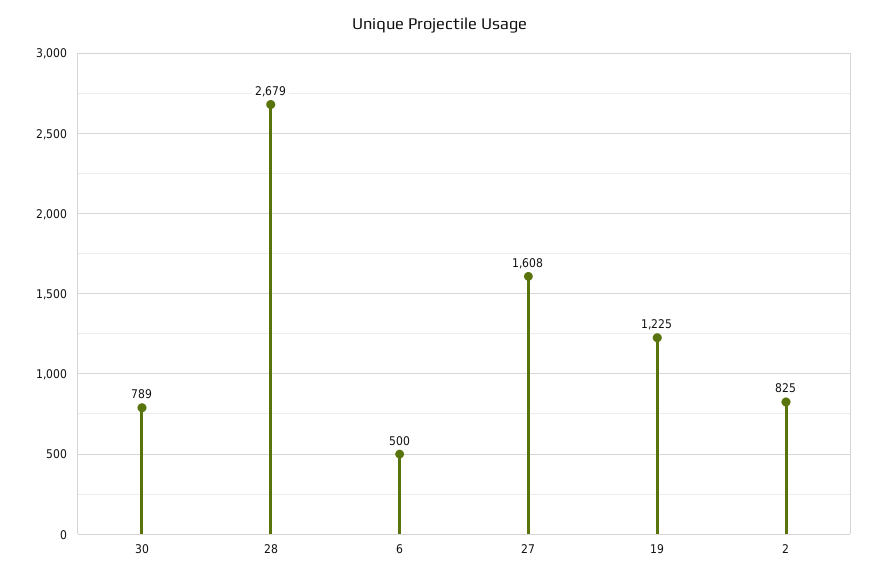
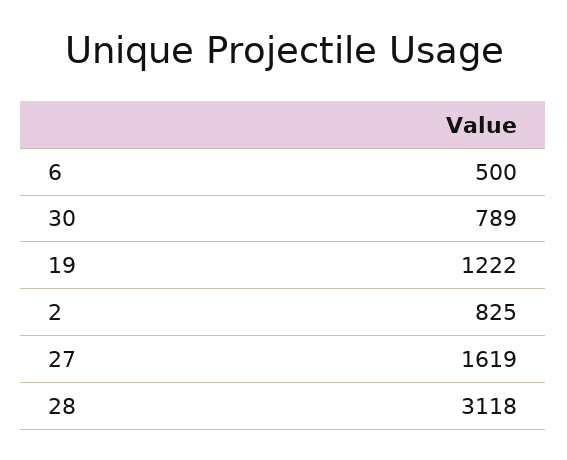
28: 2679 -> 3118
27: 1608 -> 1619
19: 1225 -> 1222

